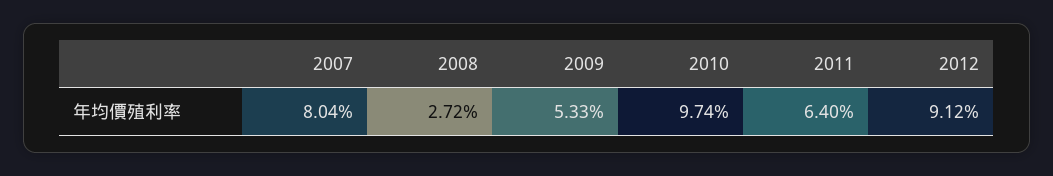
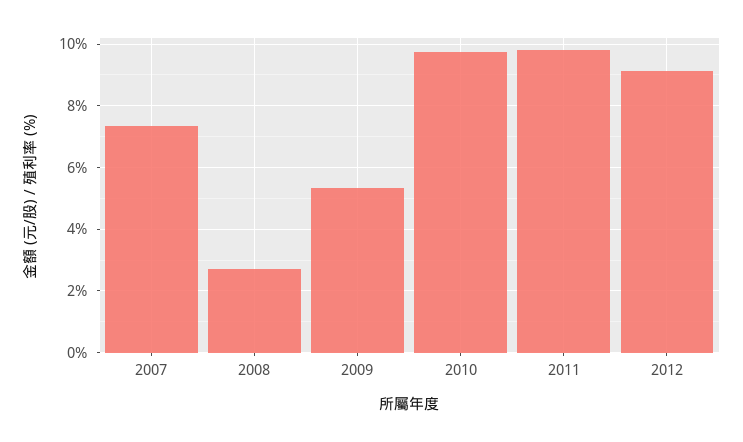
2007: 8.04 -> 7.4
2011: 6.4 -> 9.8

